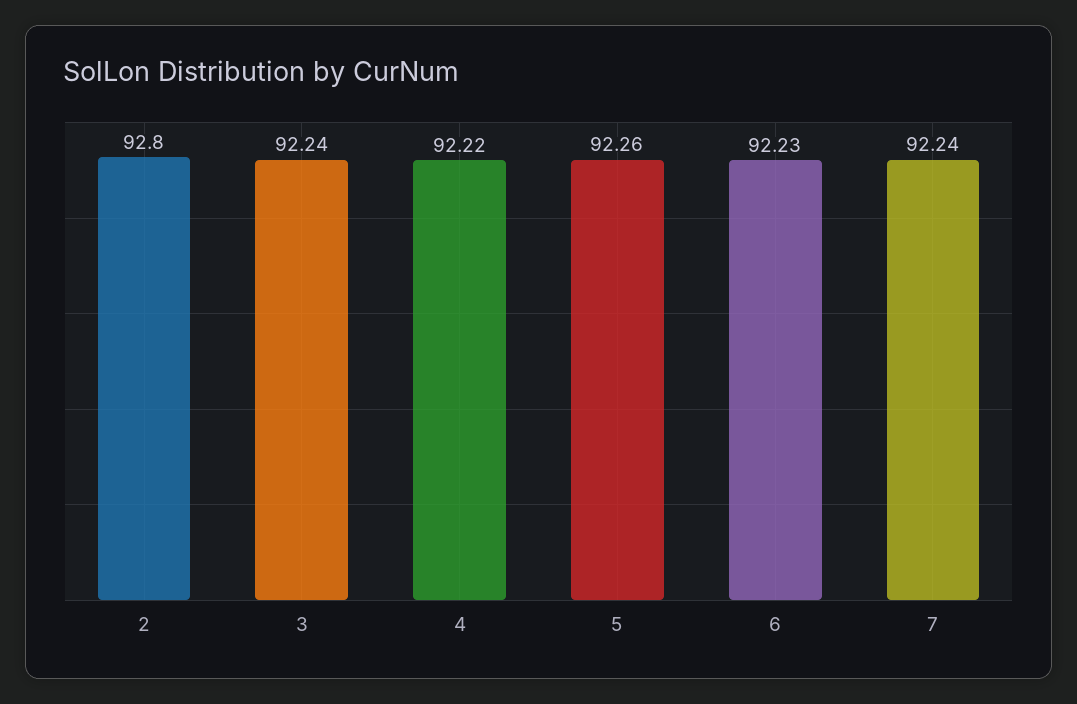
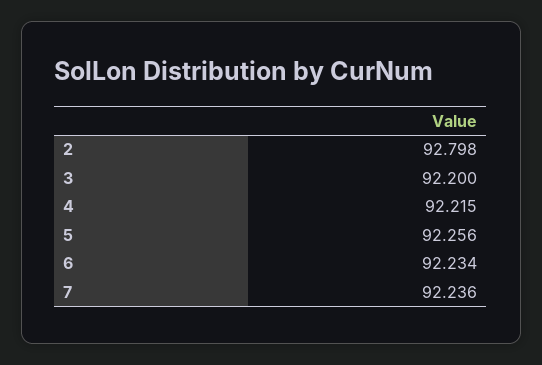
3: 92.24 -> 92.2

